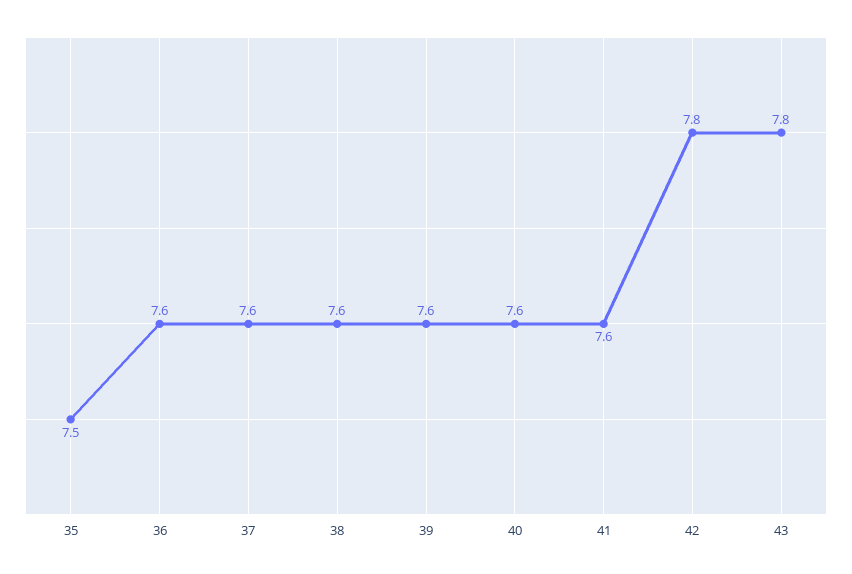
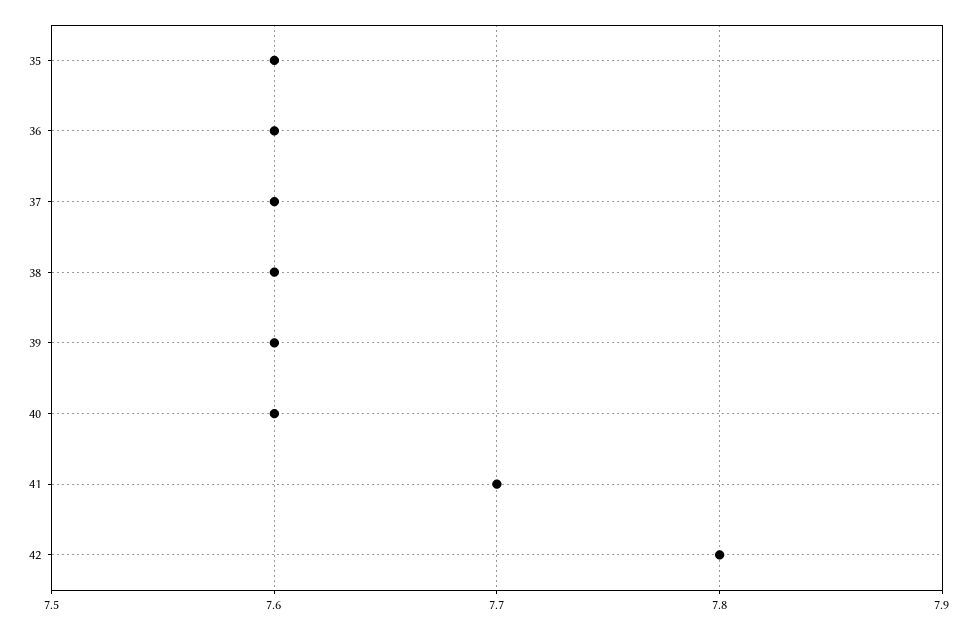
35: 7.5 -> 7.6
41: 7.6 -> 7.7
43: 7.8 -> none

